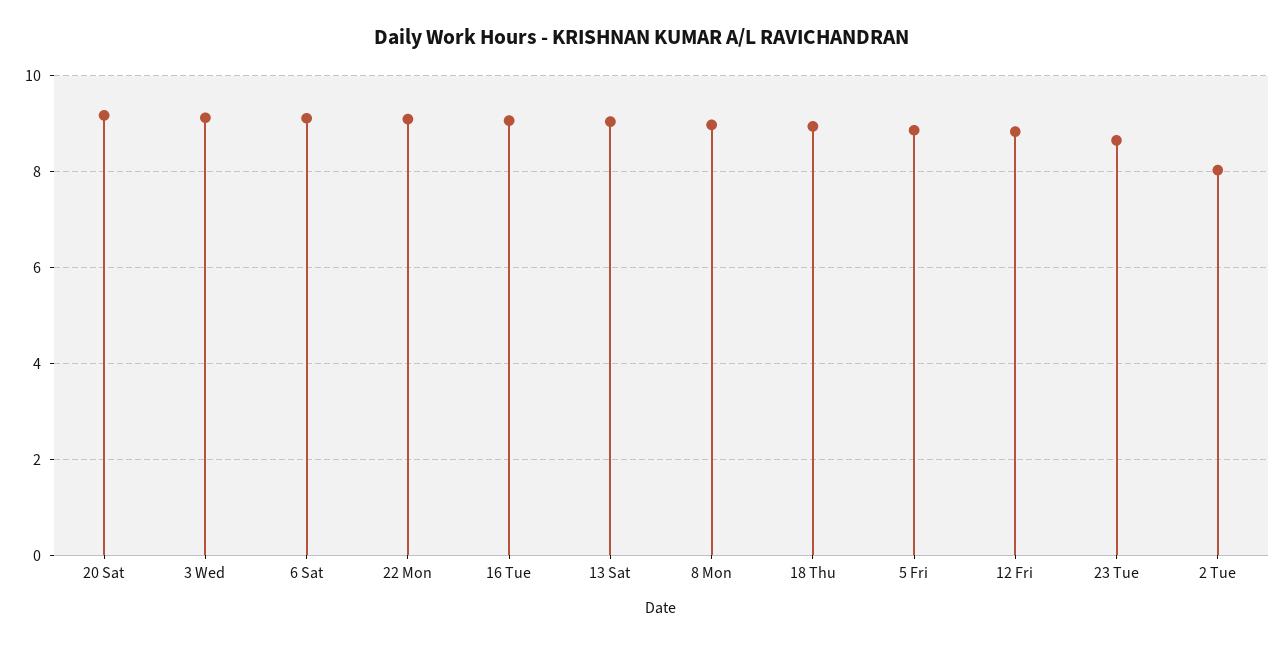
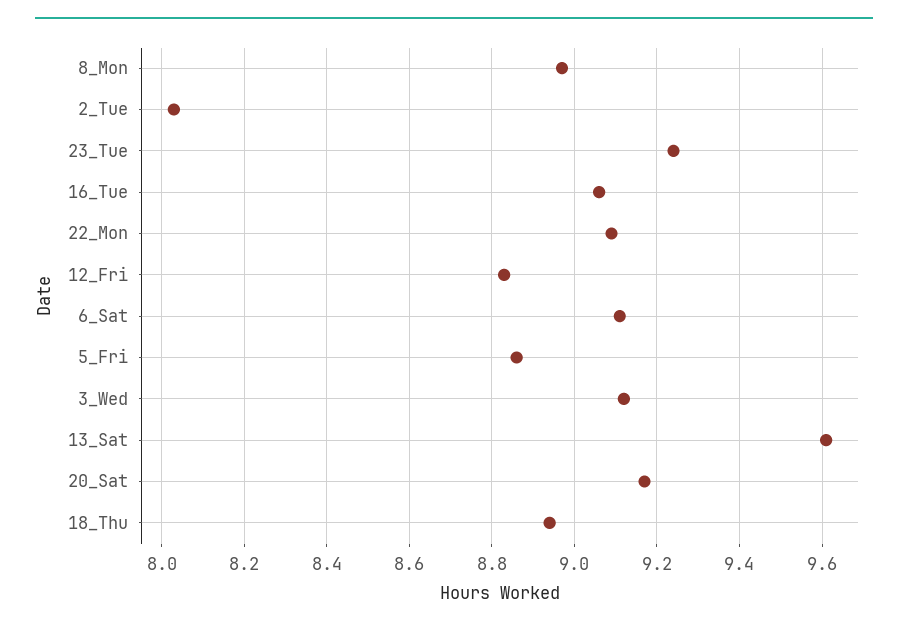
13 Sat: 9 -> 9.6
23 Tue: 8.6 -> 9.25

